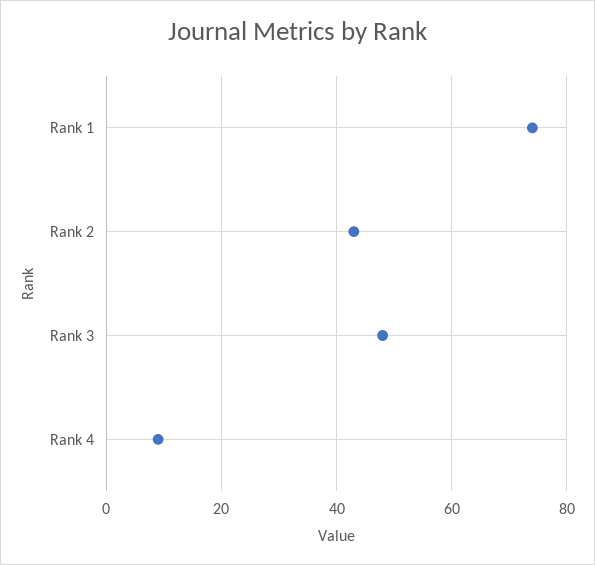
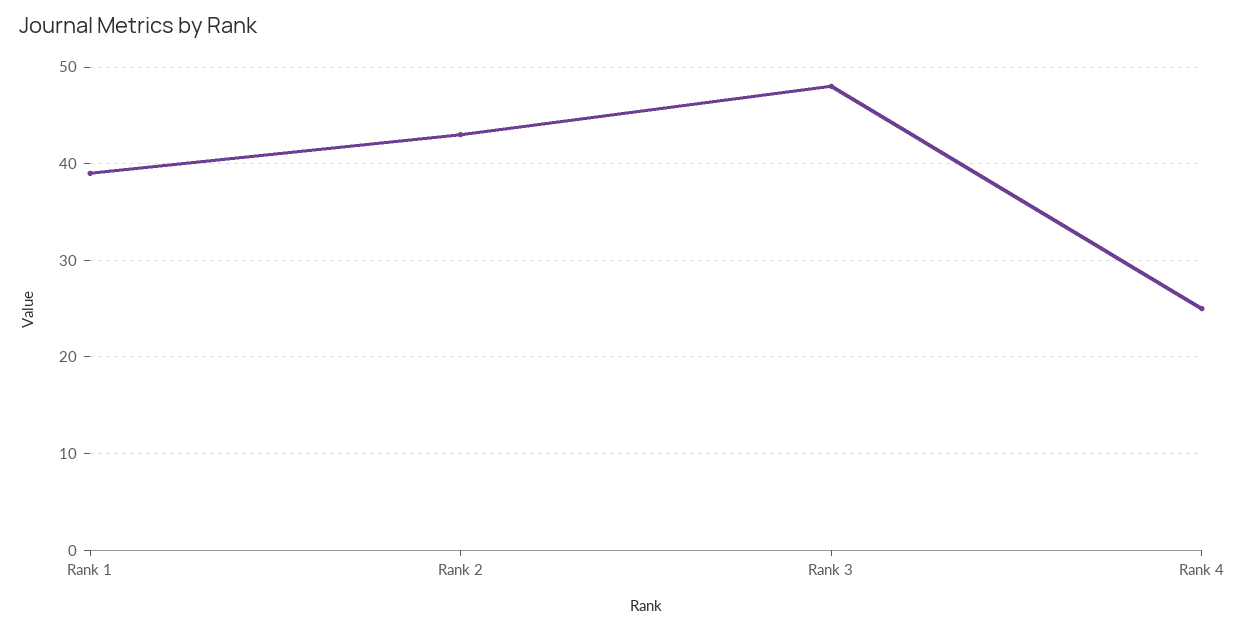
Rank 1: 75 -> 39
Rank 4: 10 -> 25

